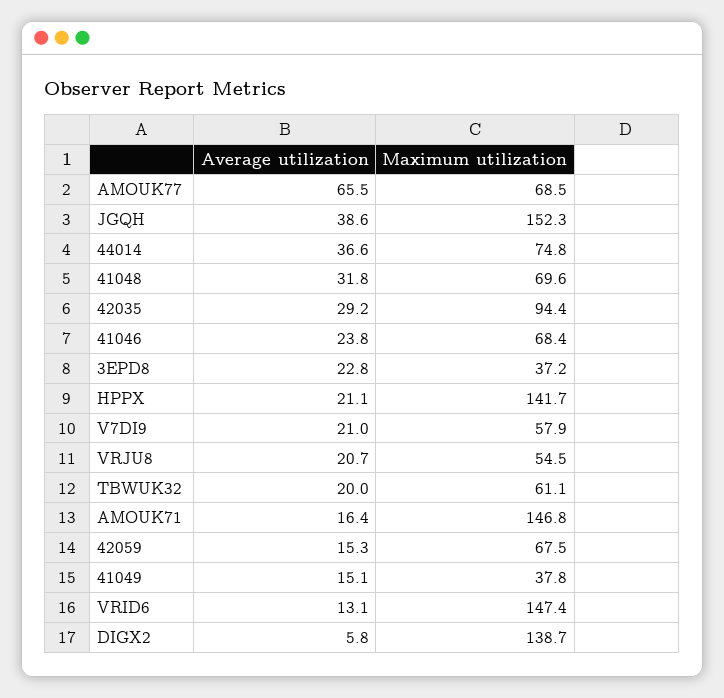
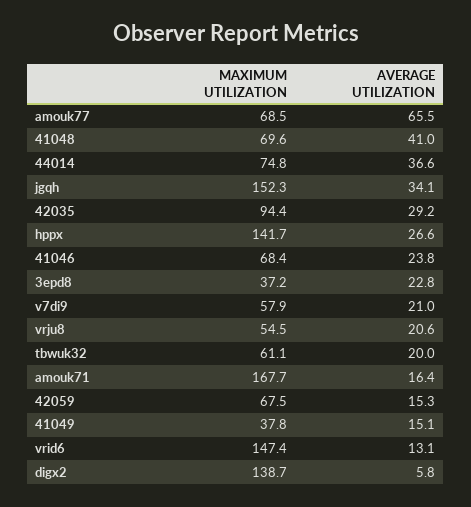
Average utilization, JGQH: 38.6 -> 34.1
Average utilization, 41048: 31.8 -> 41
Average utilization, HPPX: 21.1 -> 26.6
Average utilization, VRJU8: 20.7 -> 20.6
Maximum utilization, AMOUK71: 146.8 -> 167.7

